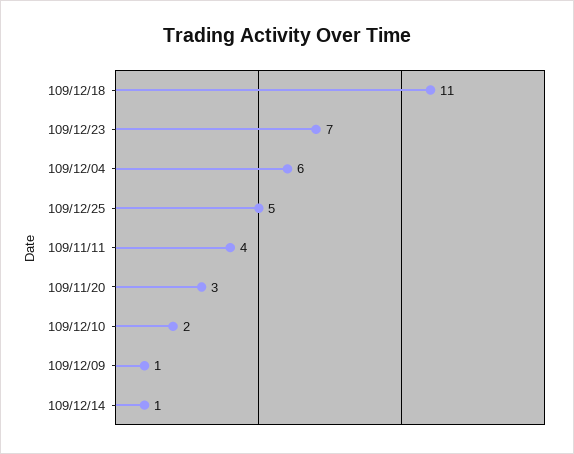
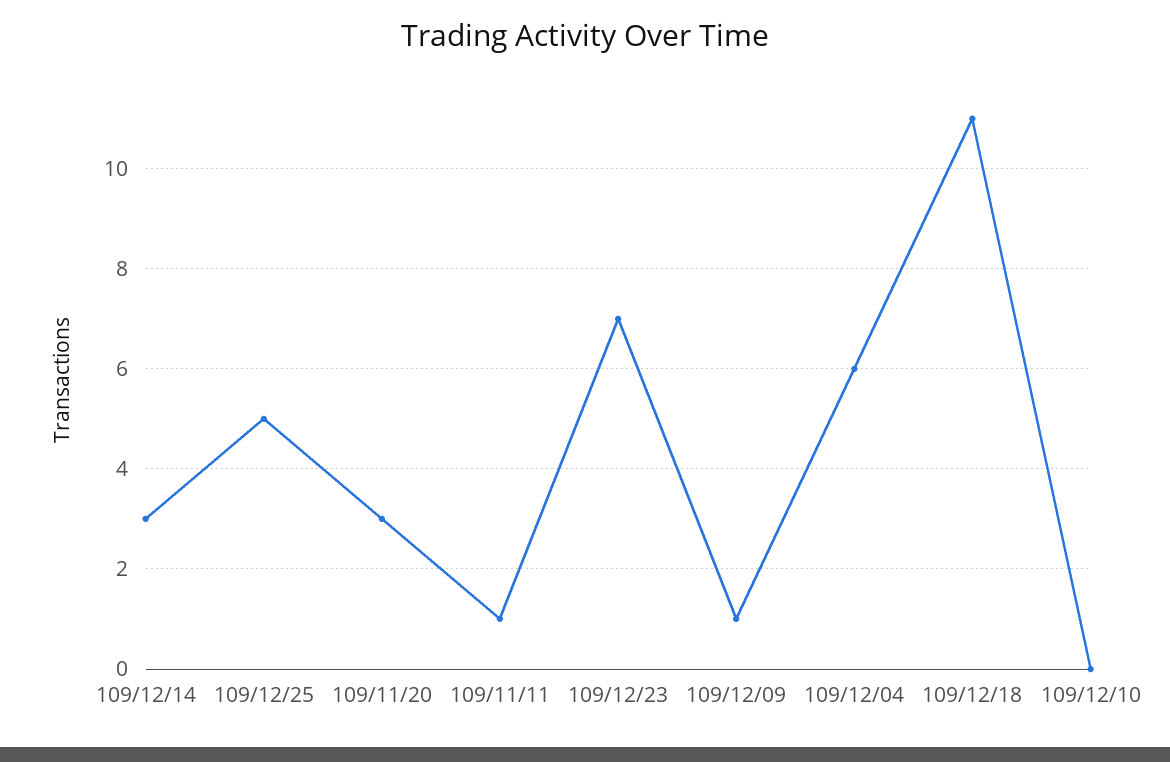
109/11/11: 4 -> 1
109/12/10: 2 -> 0
109/12/14: 1 -> 3

